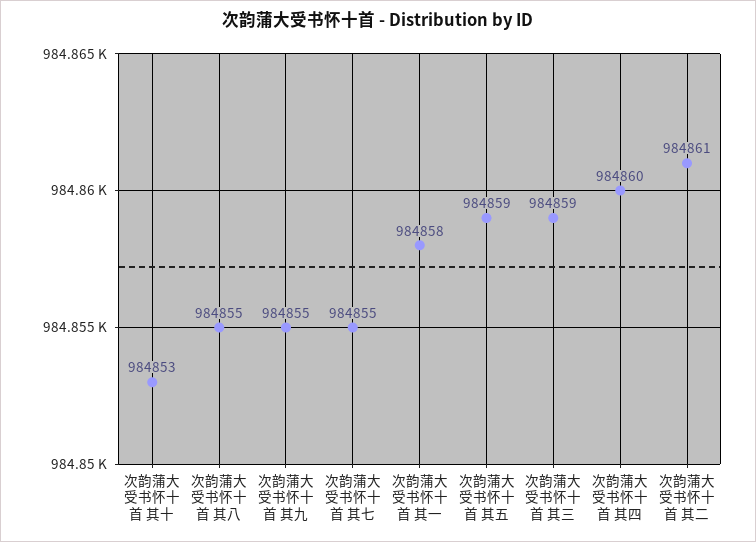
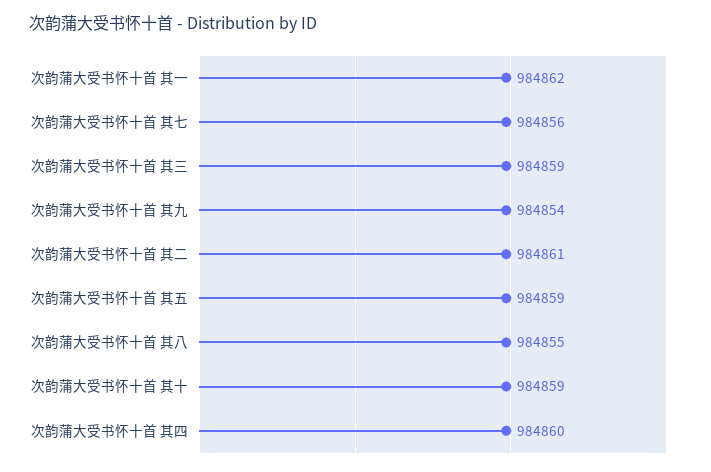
次韵蒲大受书怀十首 其十: 984853 -> 984859
次韵蒲大受书怀十首 其九: 984855 -> 984854
次韵蒲大受书怀十首 其七: 984855 -> 984856
次韵蒲大受书怀十首 其一: 984858 -> 984862

